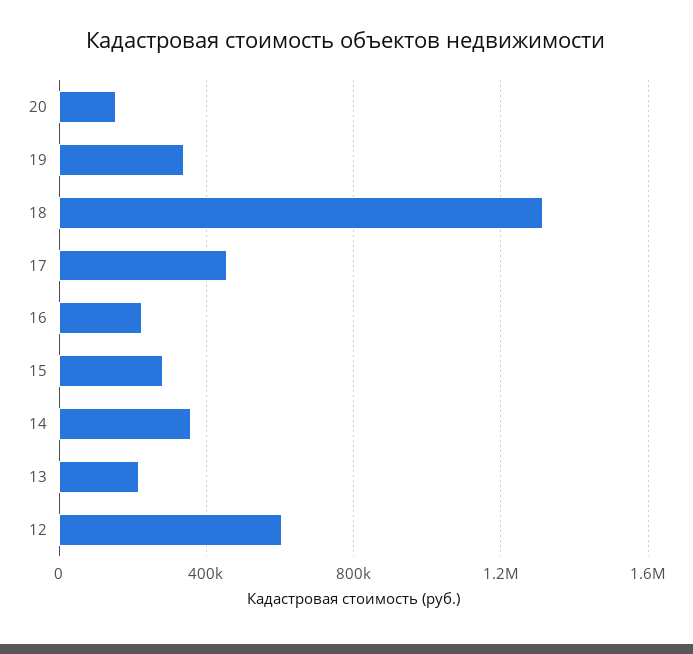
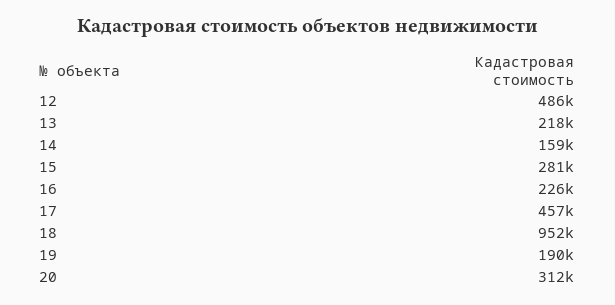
20: 150000 -> 312000
19: 350000 -> 190000
18: 1300000 -> 952000
14: 350000 -> 159000
12: 600000 -> 486000

